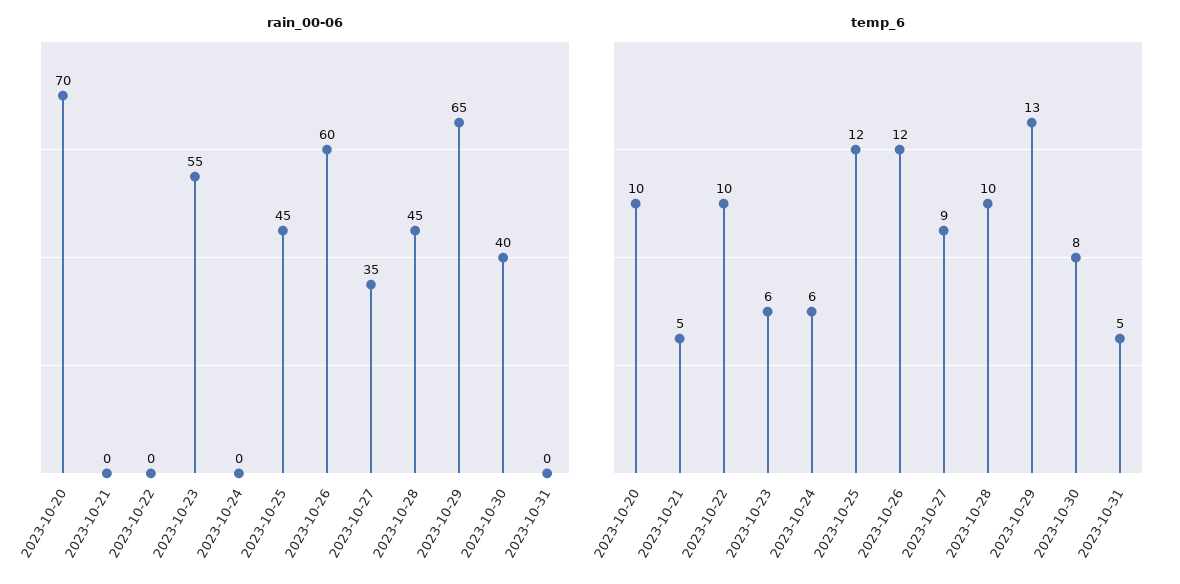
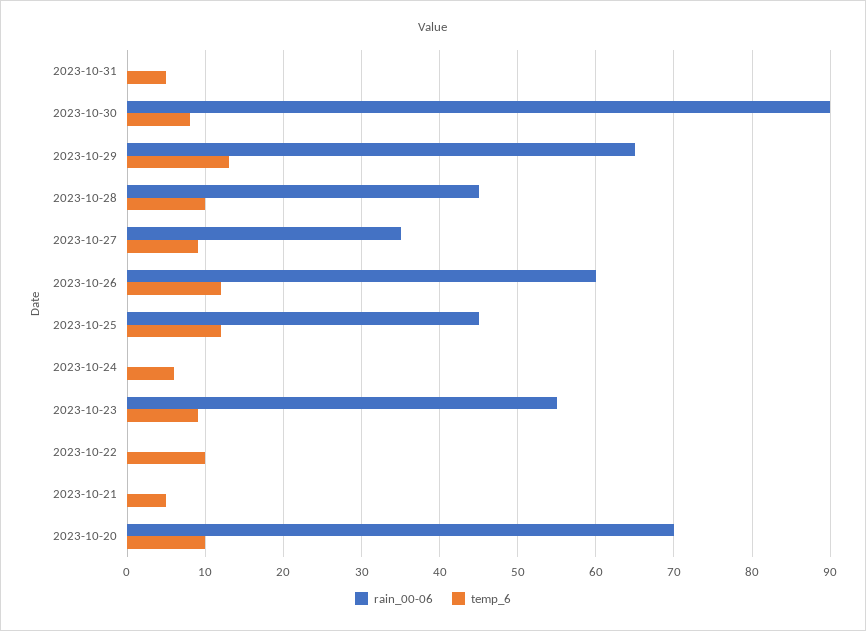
rain_00-06, 2023-10-30: 40 -> 90
temp_6, 2023-10-23: 6 -> 9

